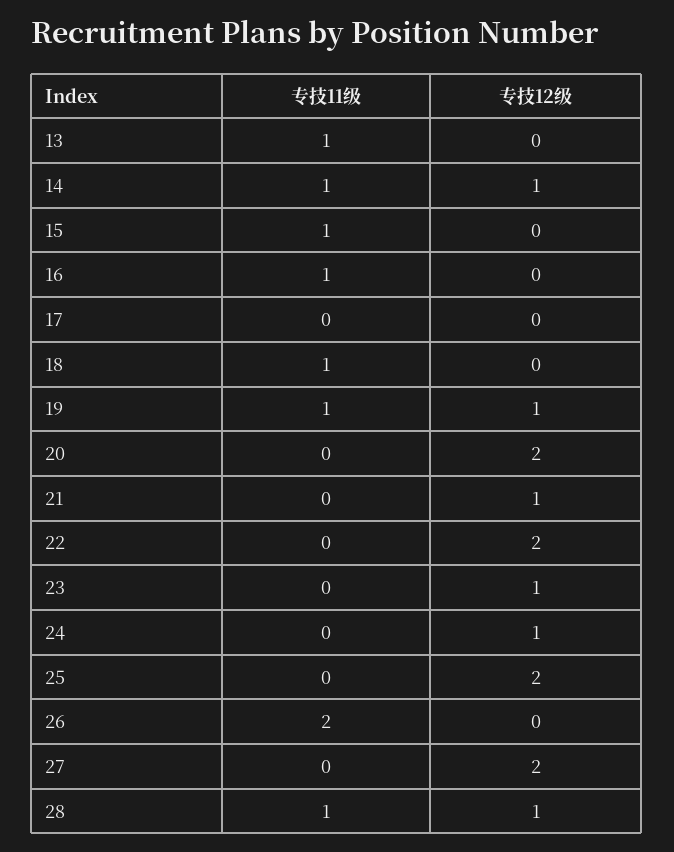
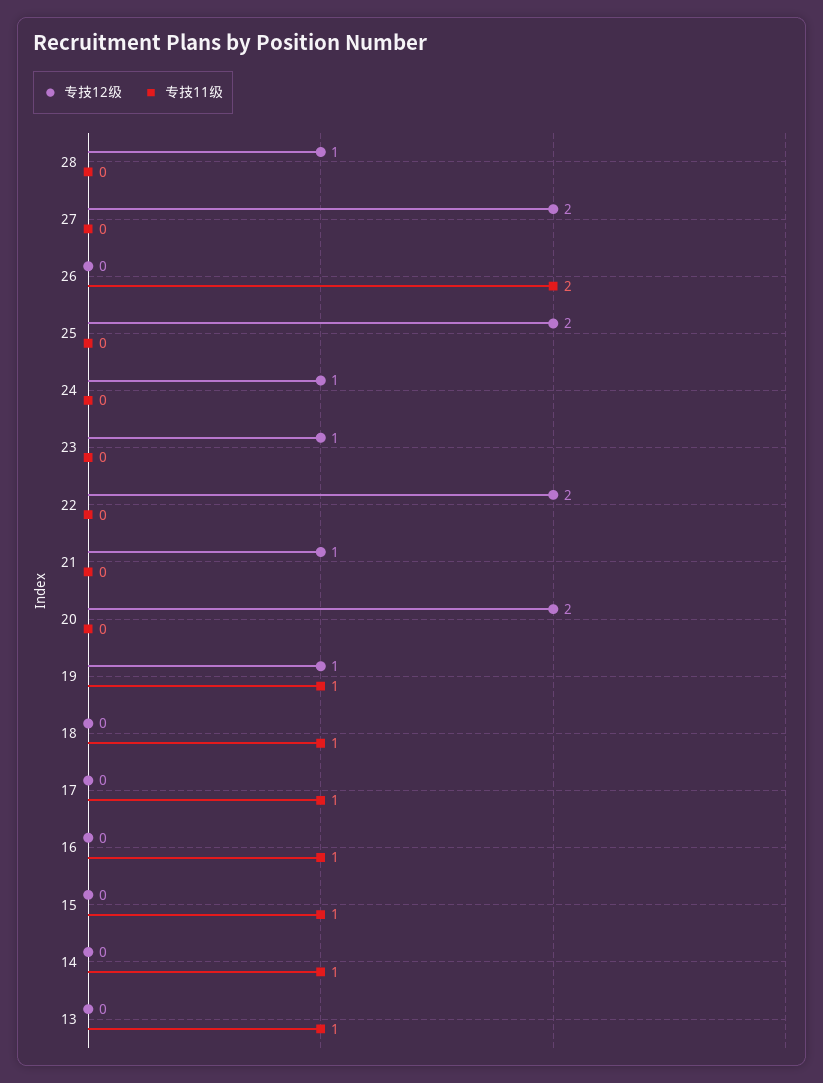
专技12级, 14: 1 -> 0
专技11级, 17: 0 -> 1
专技11级, 28: 1 -> 0

